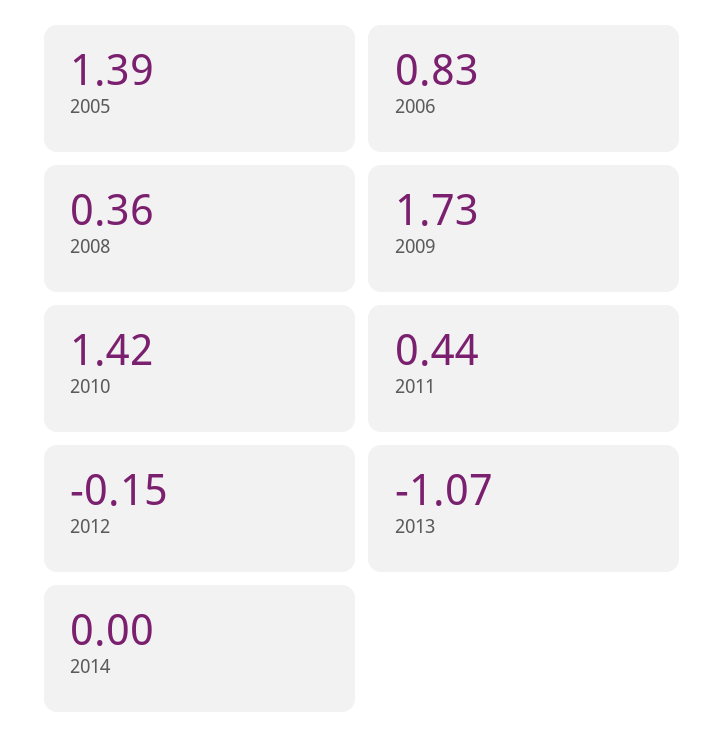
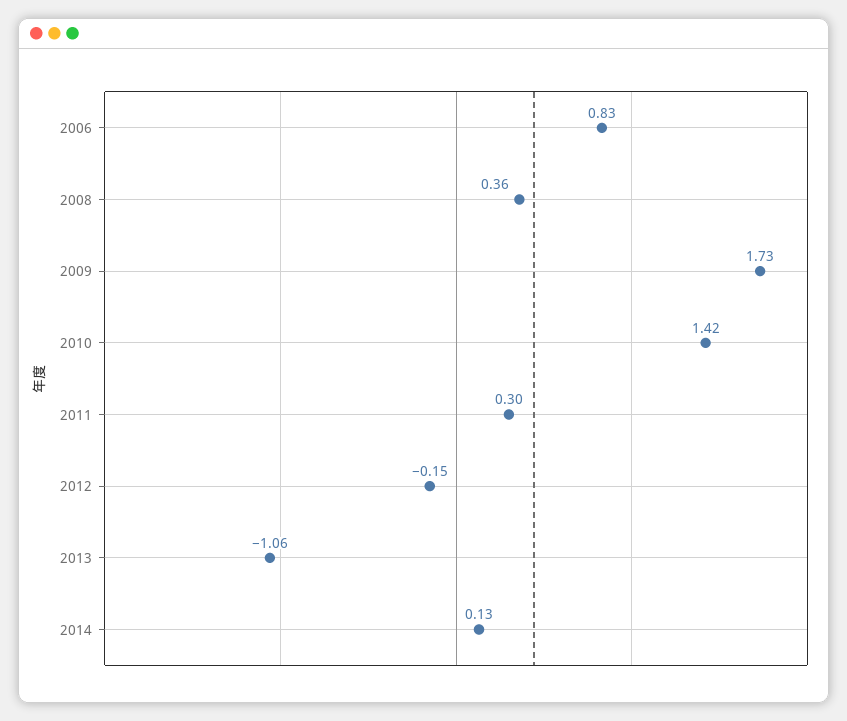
2005: 1.39 -> none
2011: 0.44 -> 0.3
2013: -1.07 -> -1.06
2014: 0 -> 0.13

